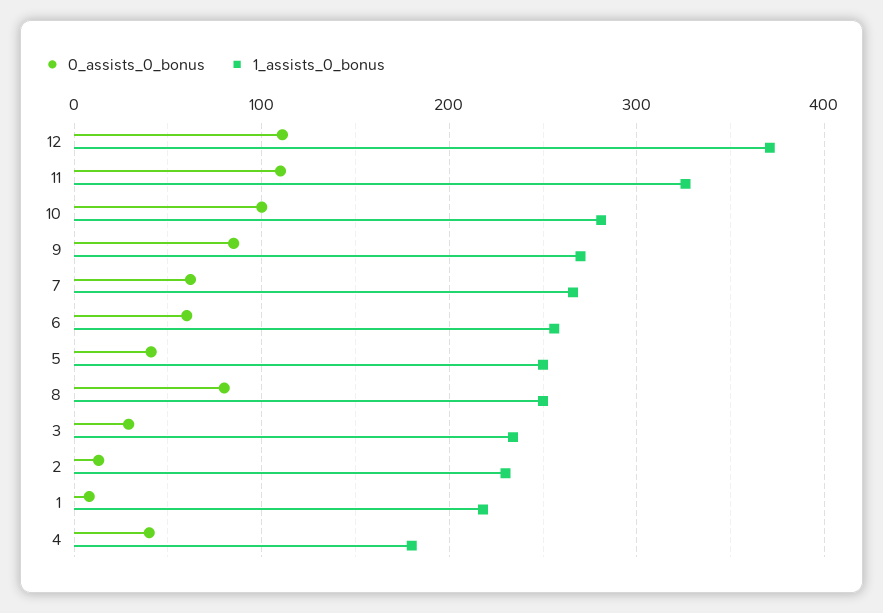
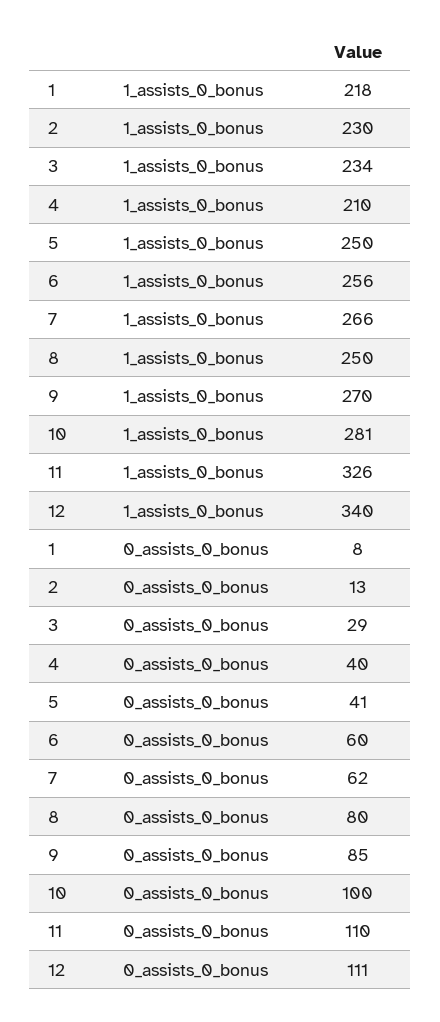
1_assists_0_bonus, 12: 370 -> 340
1_assists_0_bonus, 4: 180 -> 210

